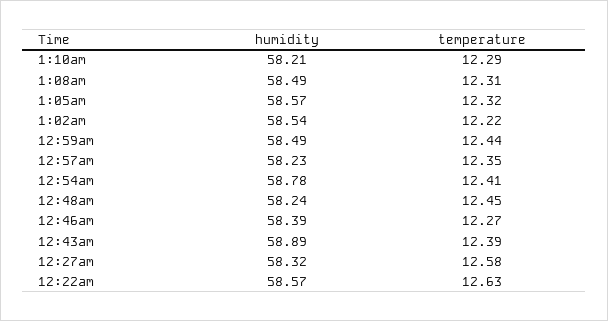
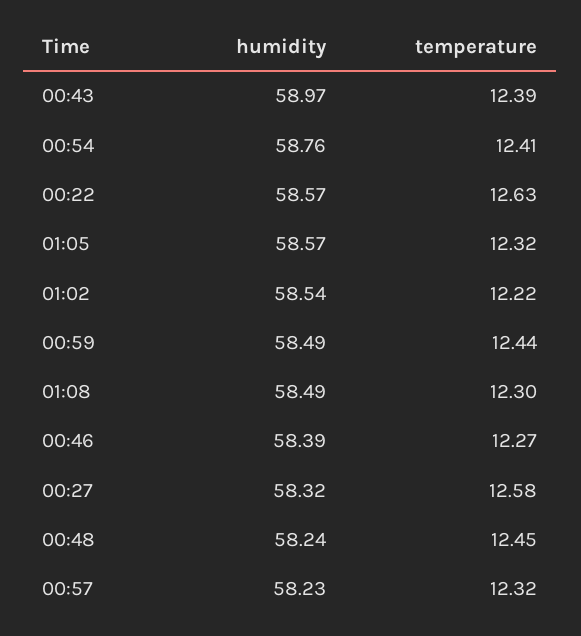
humidity, 1:10am: 58.21 -> none
temperature, 1:10am: 12.29 -> none
temperature, 1:08am: 12.31 -> 12.3
temperature, 12:57am: 12.35 -> 12.32
humidity, 12:54am: 58.78 -> 58.76
humidity, 12:43am: 58.89 -> 58.97

